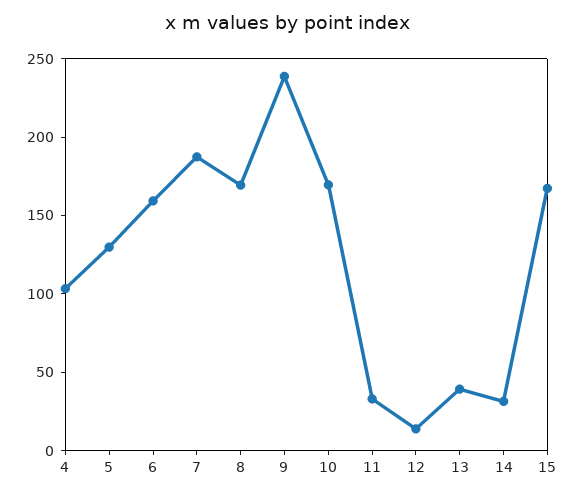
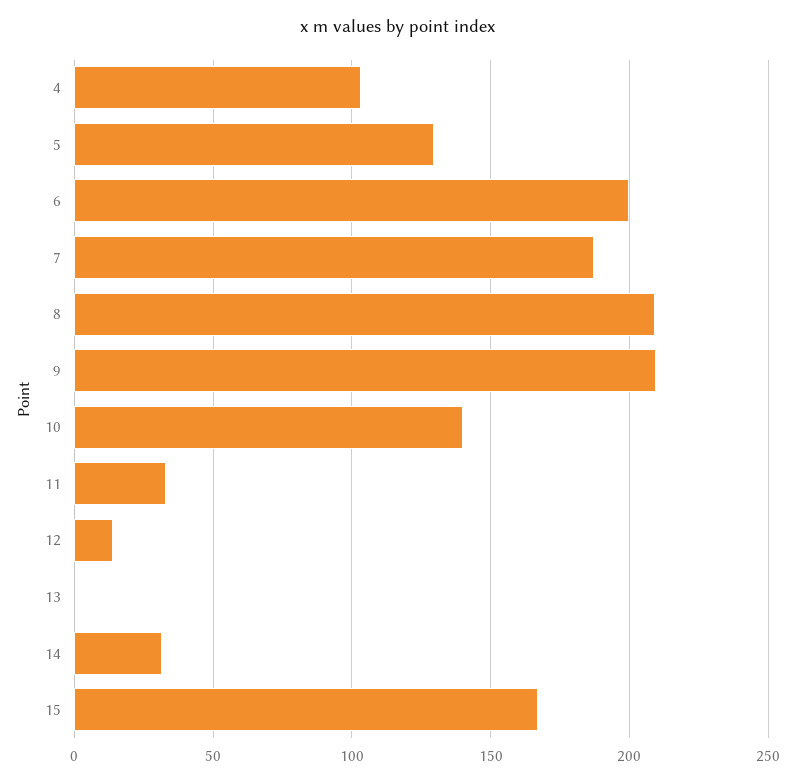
6: 160 -> 200
8: 170 -> 210
9: 240 -> 210
10: 170 -> 140
13: 40 -> 0

